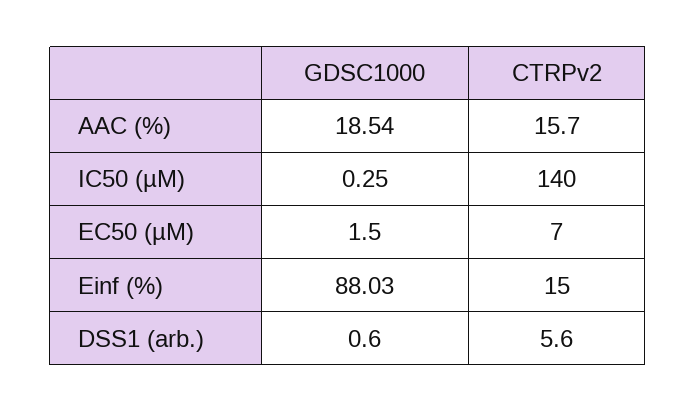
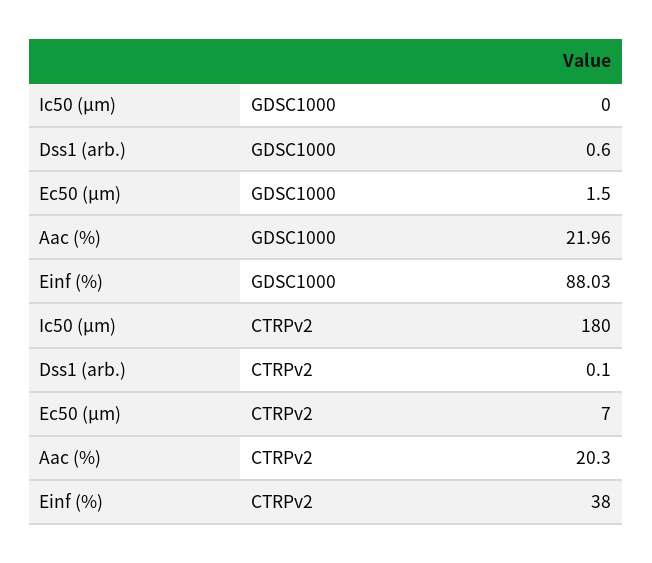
GDSC1000, AAC (%): 18.54 -> 21.96
CTRPv2, AAC (%): 15.7 -> 20.3
GDSC1000, IC50 (µM): 0.25 -> 0
CTRPv2, IC50 (µM): 140 -> 180
CTRPv2, Einf (%): 15 -> 38
CTRPv2, DSS1 (arb.): 5.6 -> 0.1

